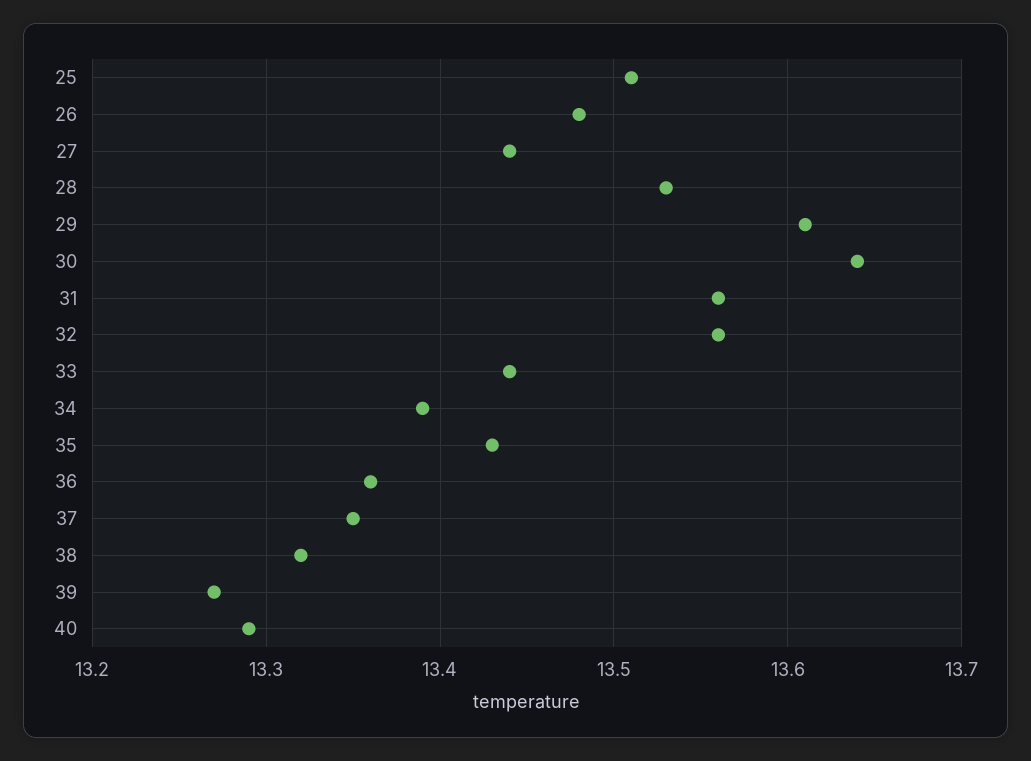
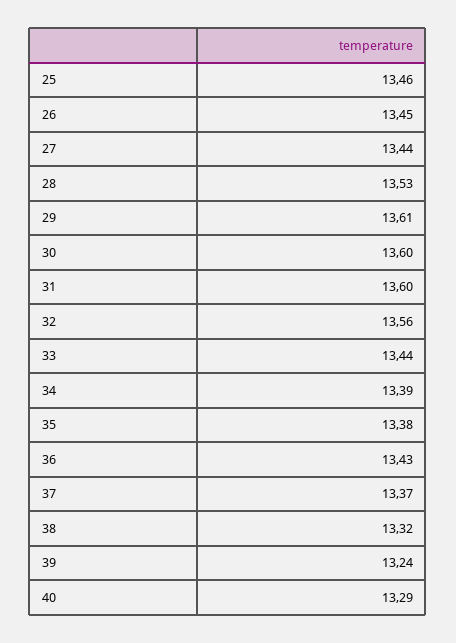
25: 13.51 -> 13.46
26: 13.48 -> 13.45
30: 13.64 -> 13.6
31: 13.56 -> 13.6
35: 13.43 -> 13.38
36: 13.36 -> 13.43
37: 13.35 -> 13.37
39: 13.27 -> 13.24

